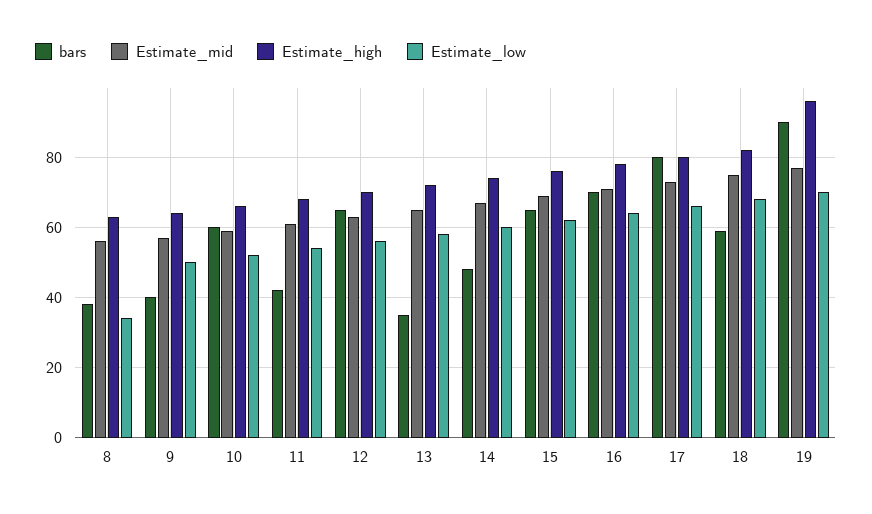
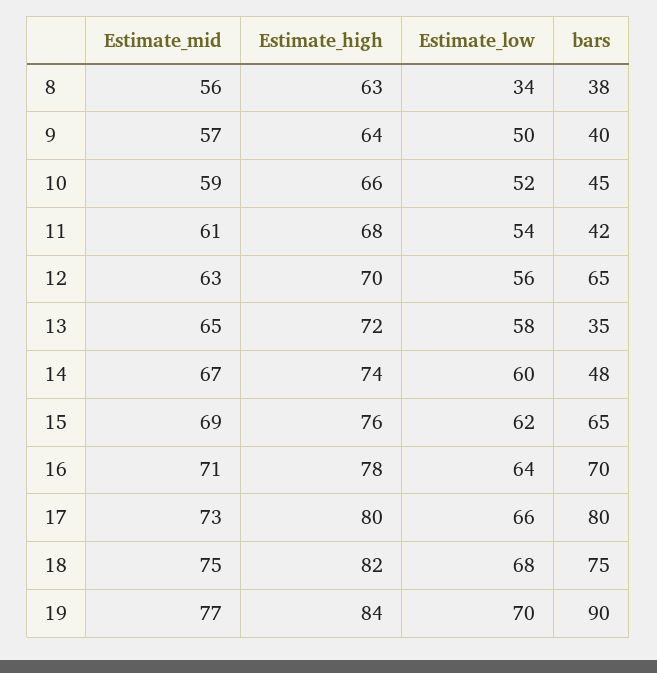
bars, 10: 60 -> 45
bars, 18: 60 -> 75
Estimate_high, 19: 95 -> 84

